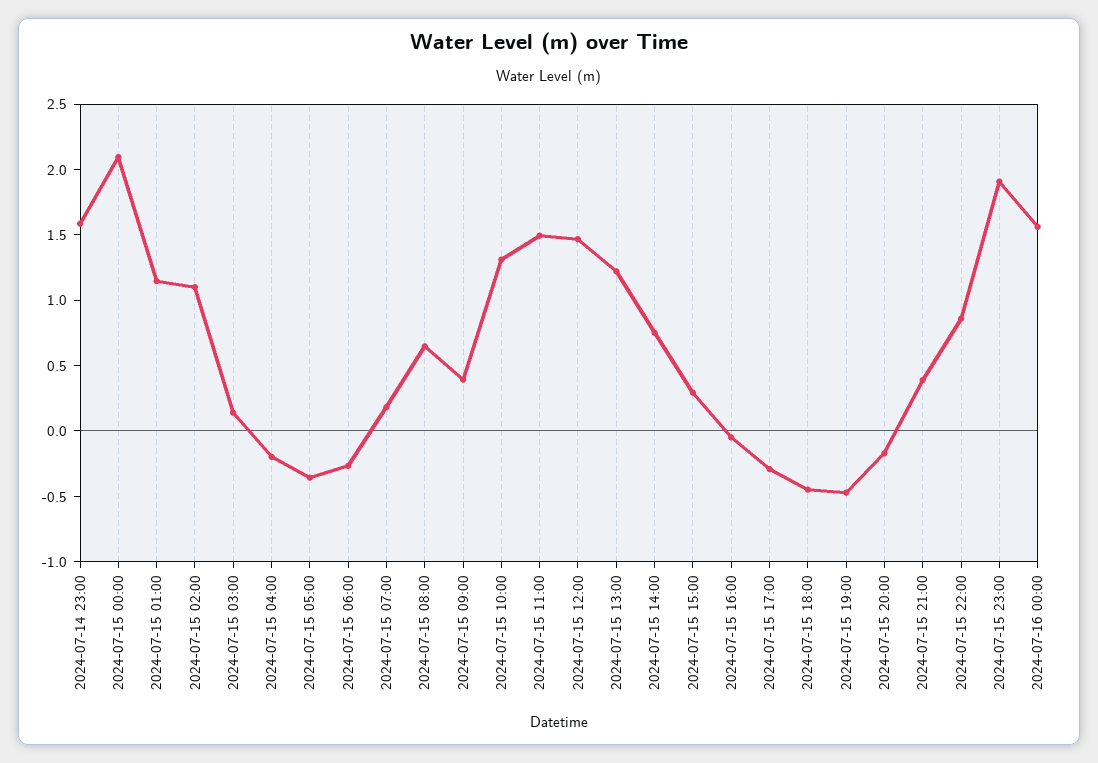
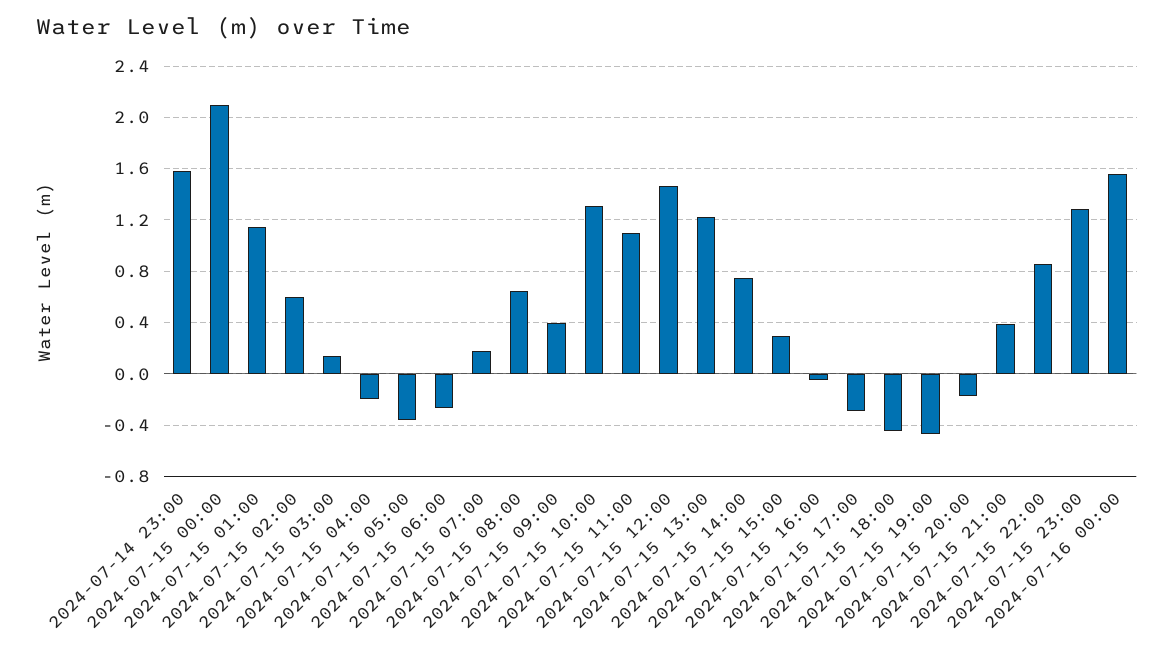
2024-07-15 02:00: 1.1 -> 0.6
2024-07-15 11:00: 1.5 -> 1.1
2024-07-15 23:00: 1.9 -> 1.3

